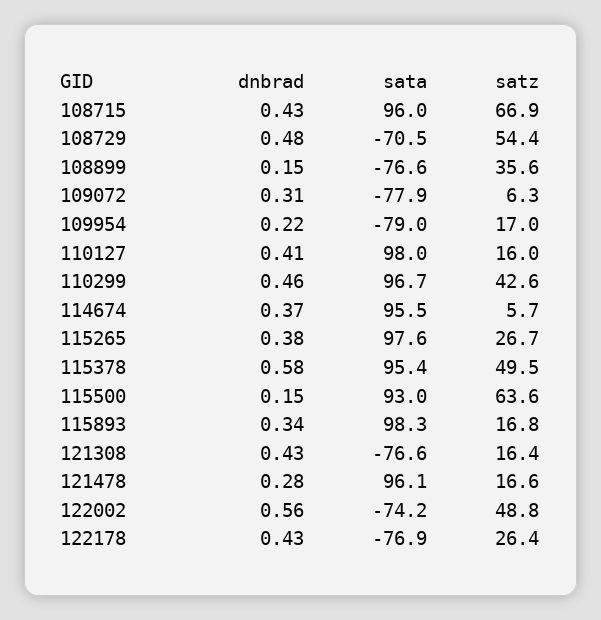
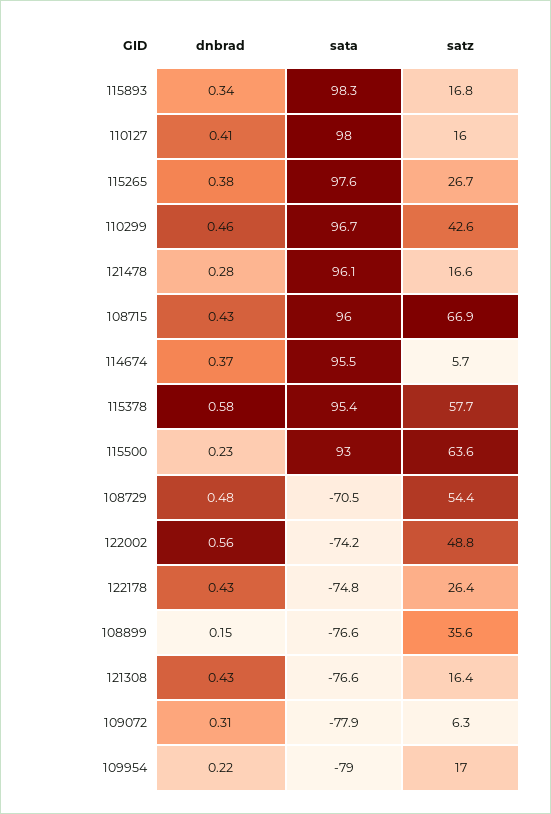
satz, 115378: 49.5 -> 57.7
dnbrad, 115500: 0.15 -> 0.23
sata, 122178: -76.9 -> -74.8

